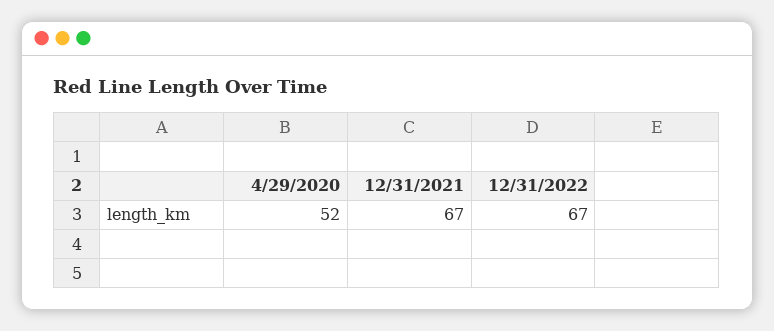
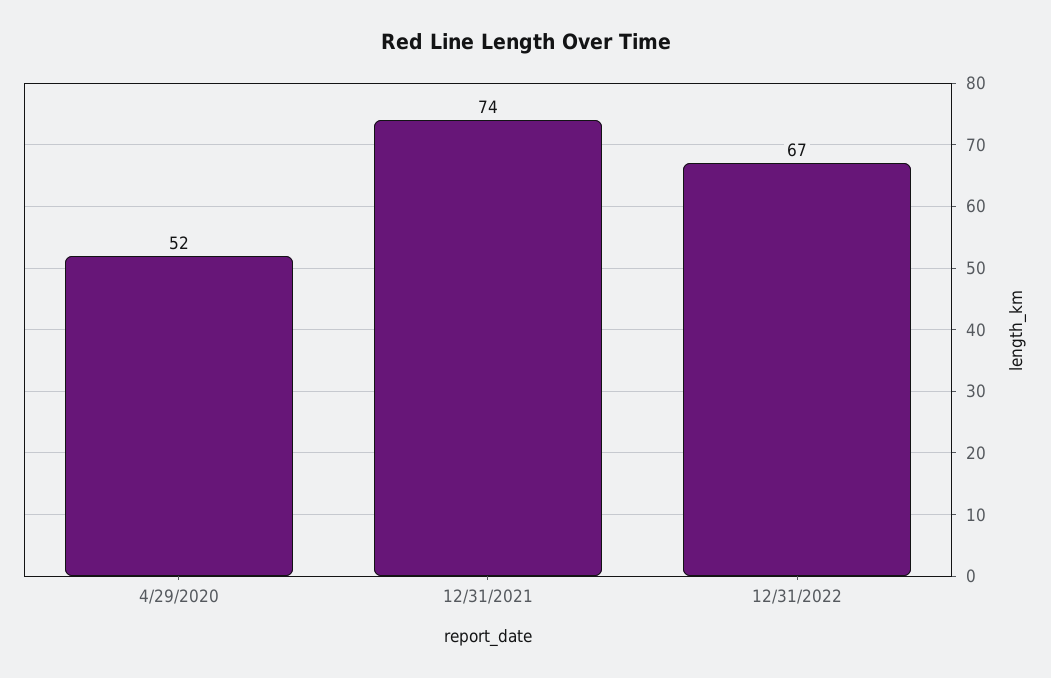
12/31/2021: 67 -> 74

